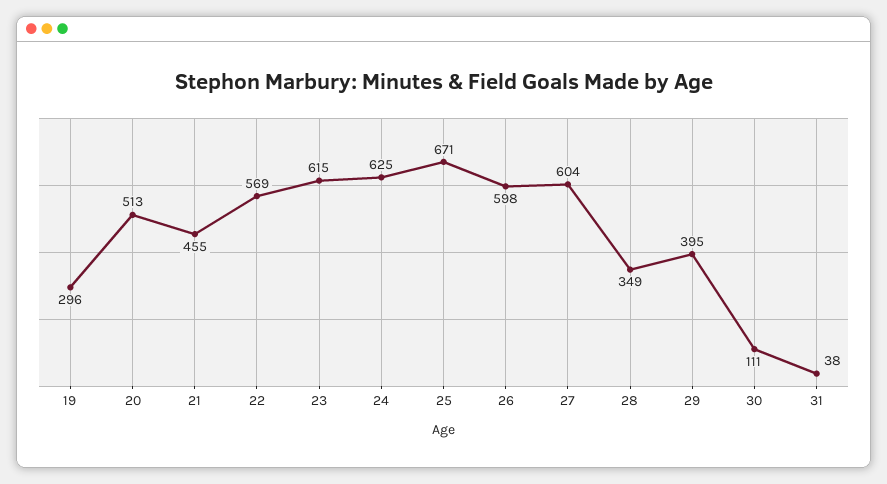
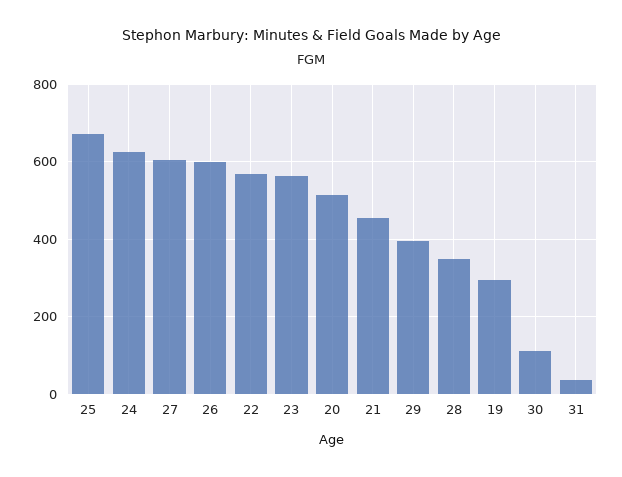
23: 615 -> 560

